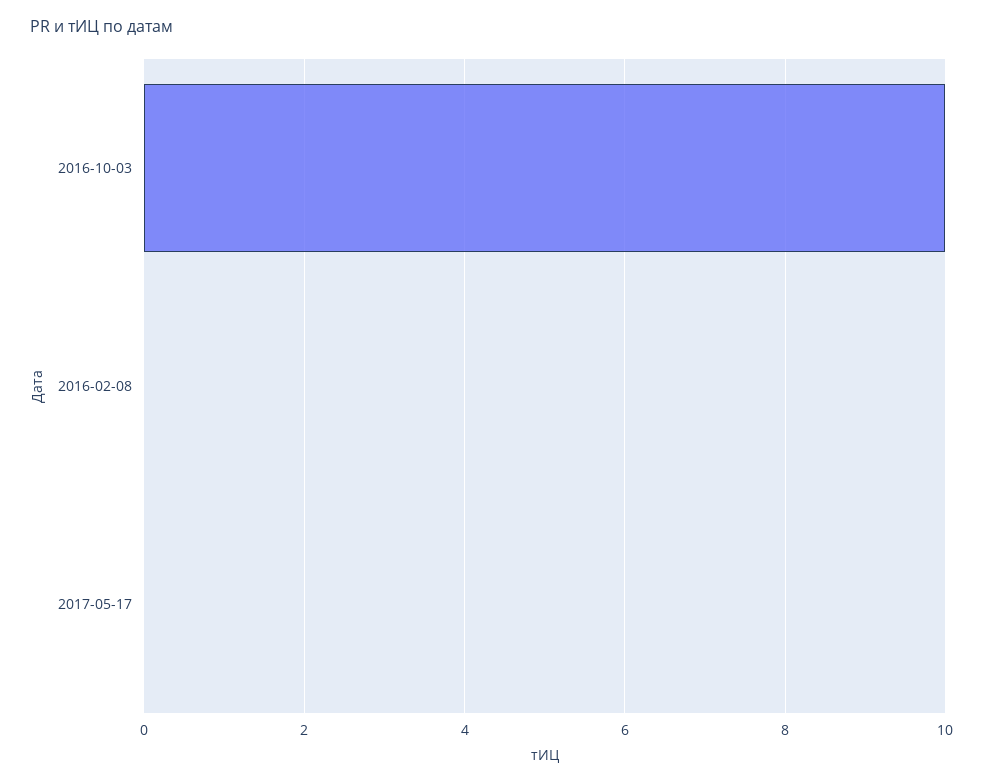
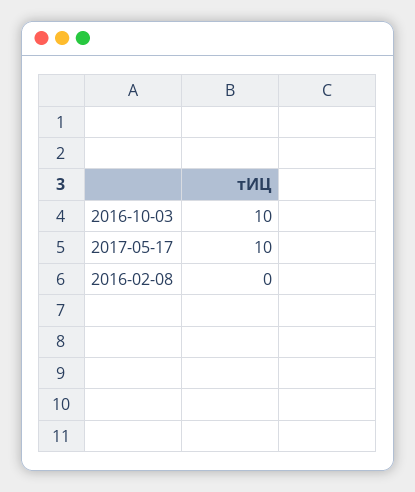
2017-05-17: 0 -> 10

